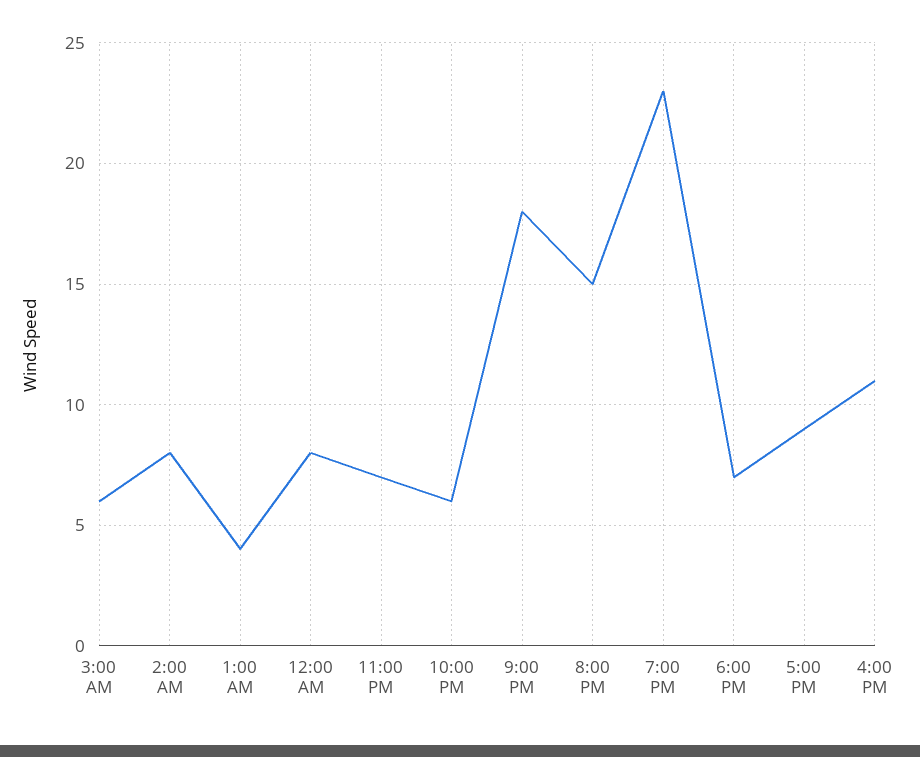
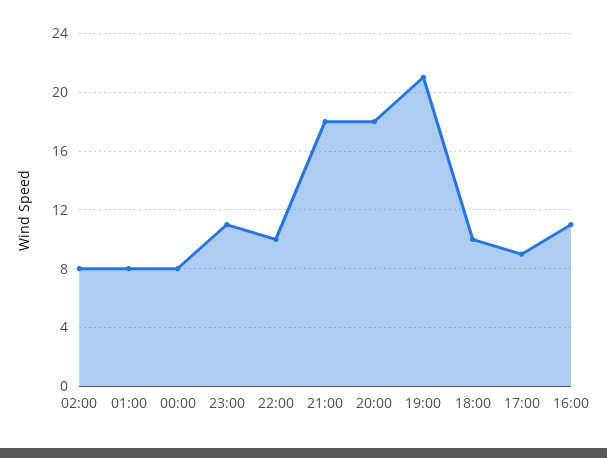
3:00 AM: 6 -> none
1:00 AM: 4 -> 8
11:00 PM: 7 -> 11
10:00 PM: 6 -> 10
8:00 PM: 15 -> 18
7:00 PM: 23 -> 21
6:00 PM: 7 -> 10

